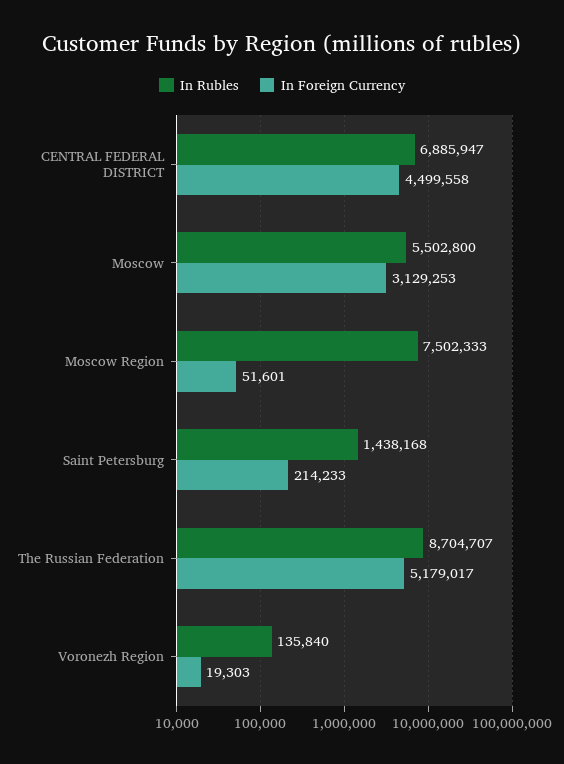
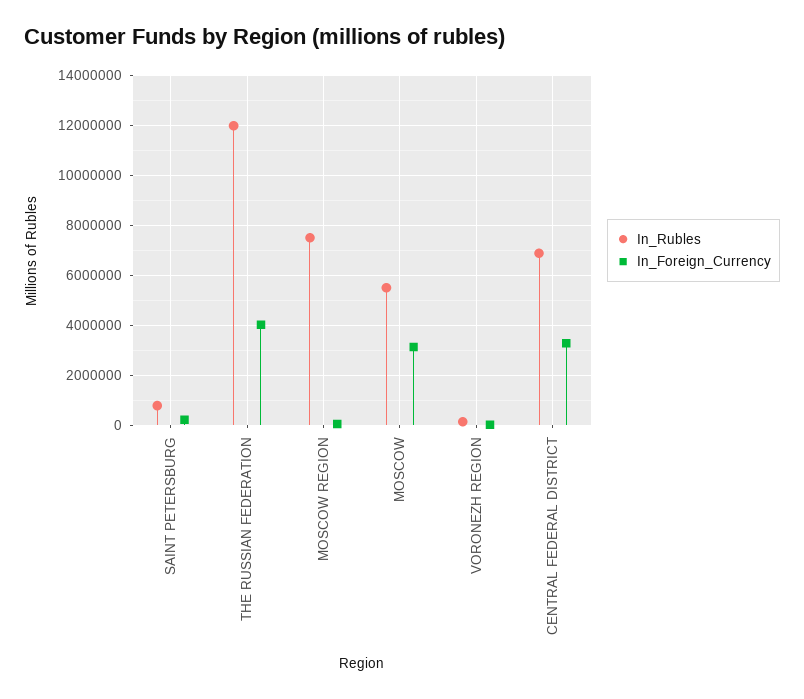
In Foreign Currency, CENTRAL FEDERAL DISTRICT: 4499558 -> 3250000
In Rubles, Saint Petersburg: 1438168 -> 750000
In Rubles, The Russian Federation: 8704707 -> 12000000
In Foreign Currency, The Russian Federation: 5179017 -> 4000000

